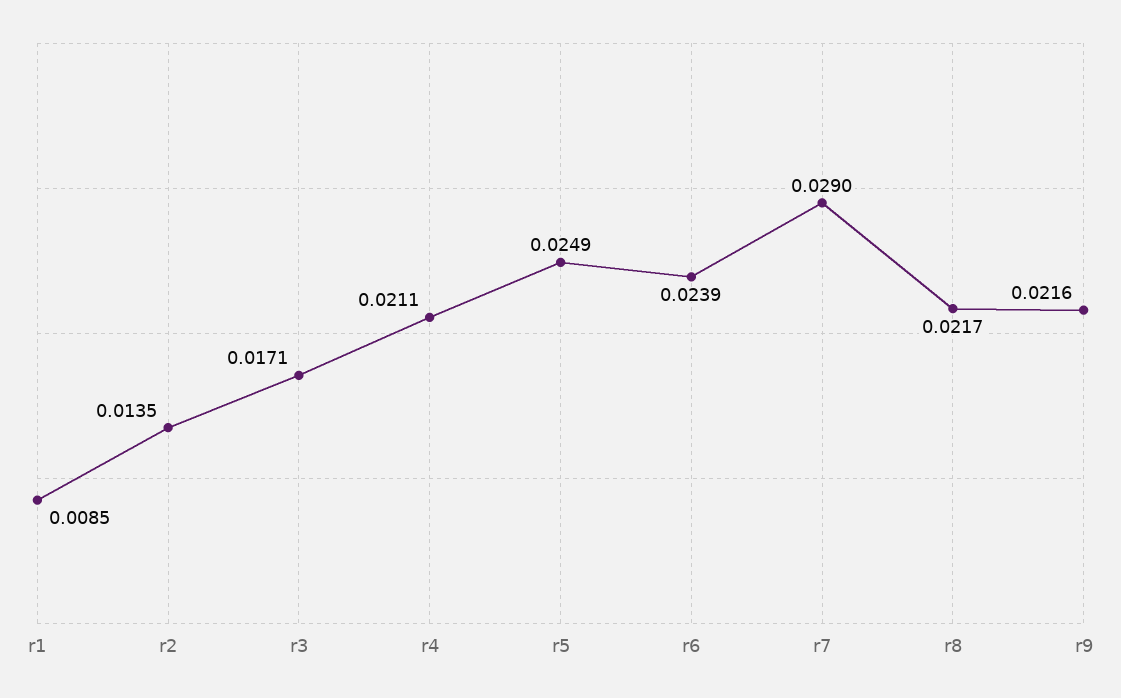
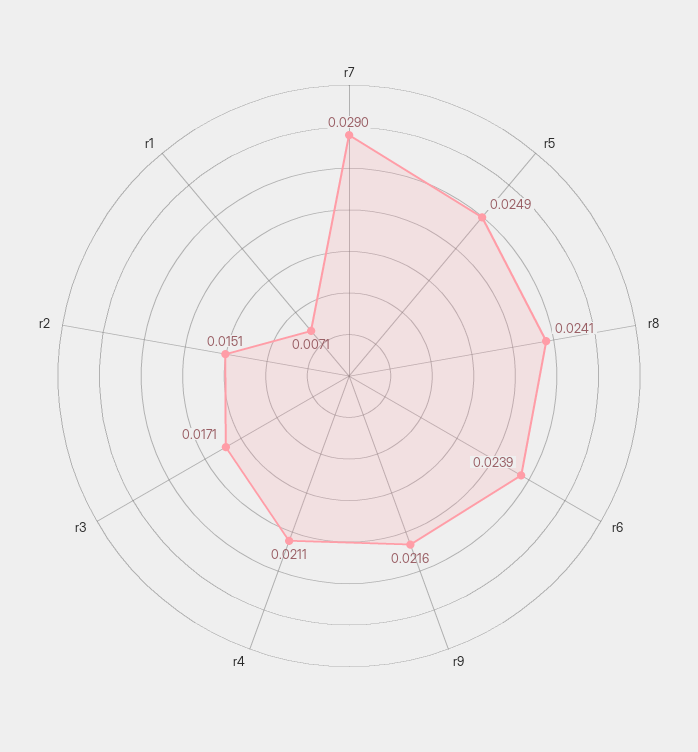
r1: 0.0085 -> 0.0071
r2: 0.0135 -> 0.0151
r8: 0.0217 -> 0.0241

